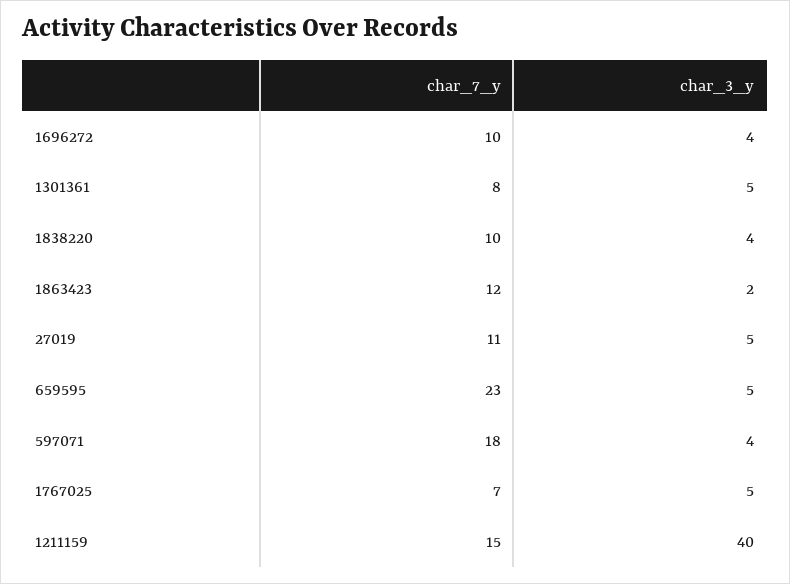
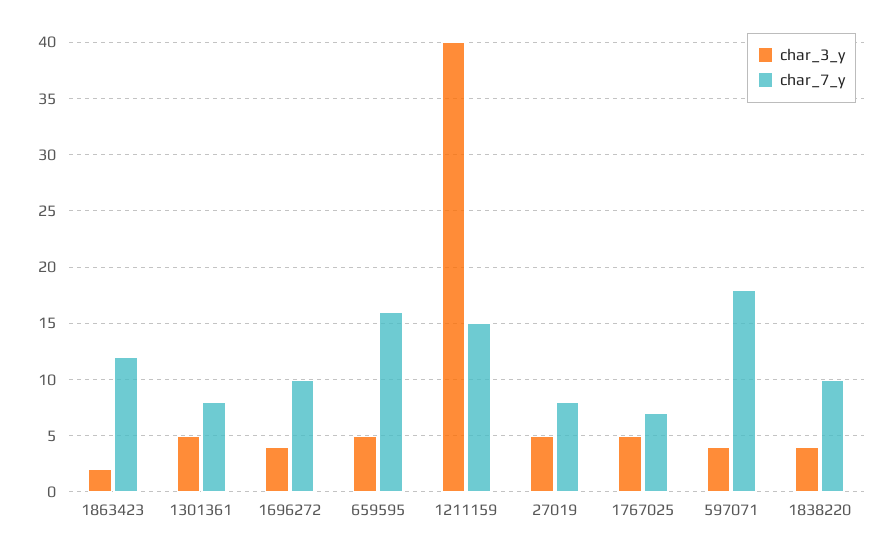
char_7_y, 27019: 11 -> 8
char_7_y, 659595: 23 -> 16

